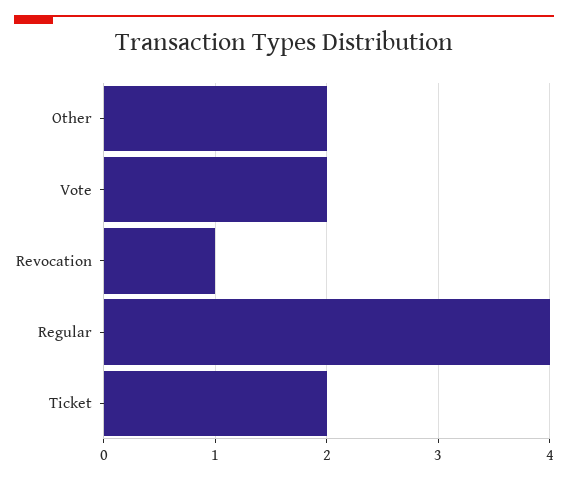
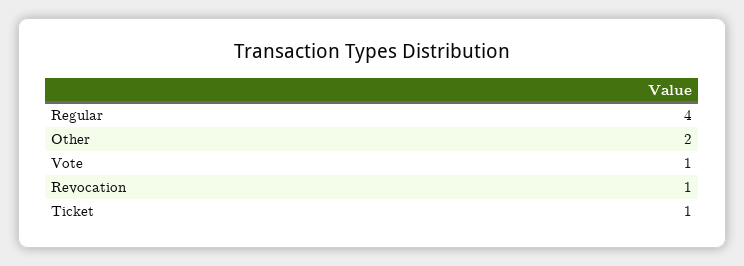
Vote: 2 -> 1
Ticket: 2 -> 1

